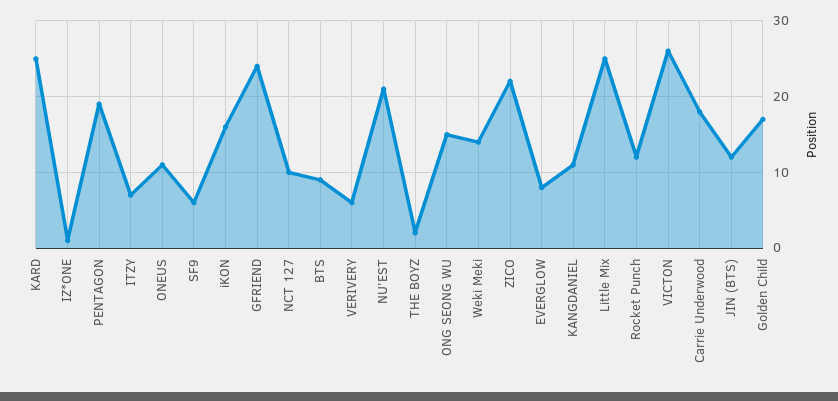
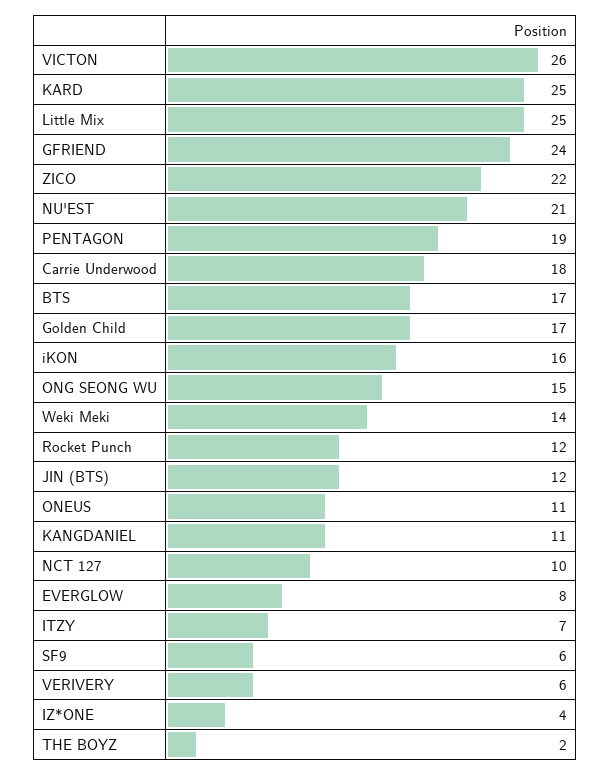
IZ*ONE: 1 -> 4
BTS: 9 -> 17

